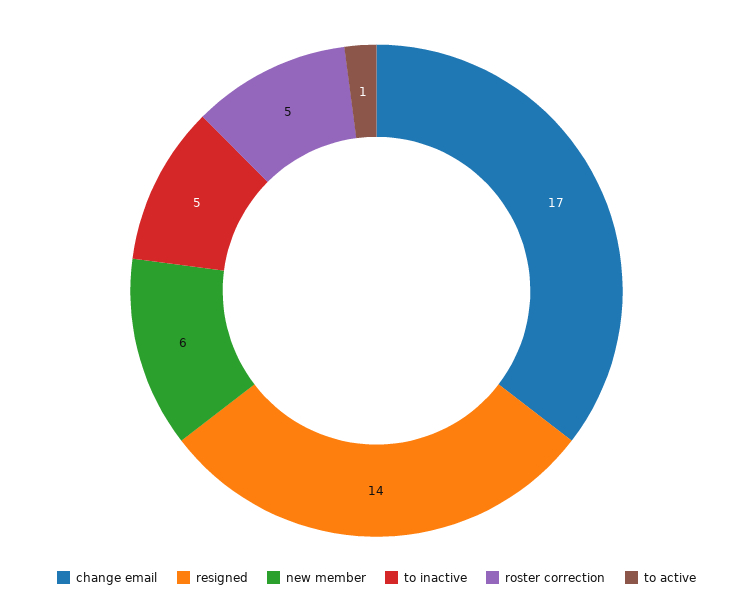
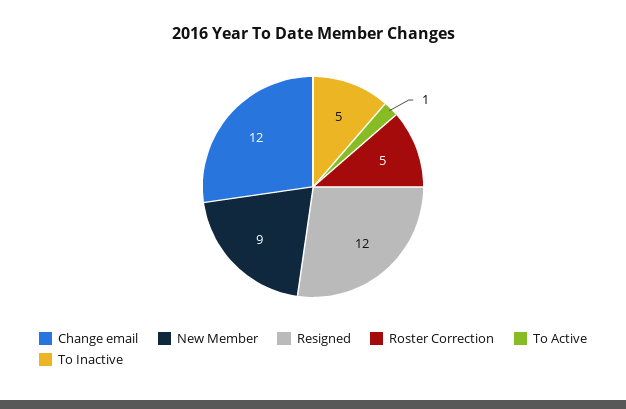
change email: 17 -> 12
resigned: 14 -> 12
new member: 6 -> 9

